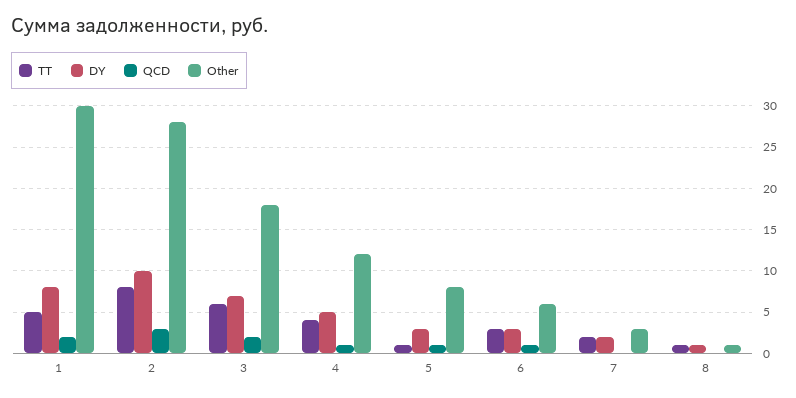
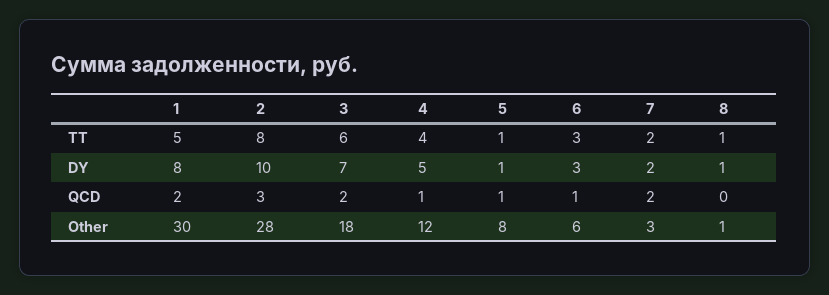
DY, 5: 3 -> 1
QCD, 7: 0 -> 2

